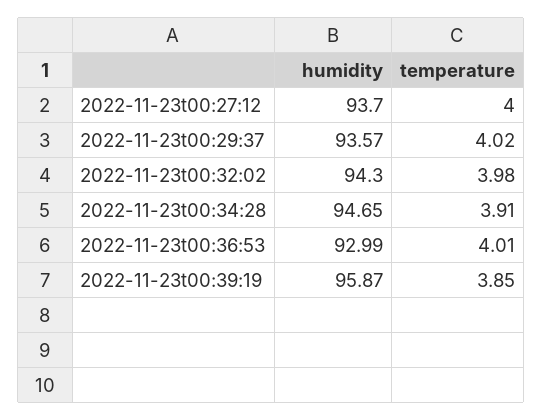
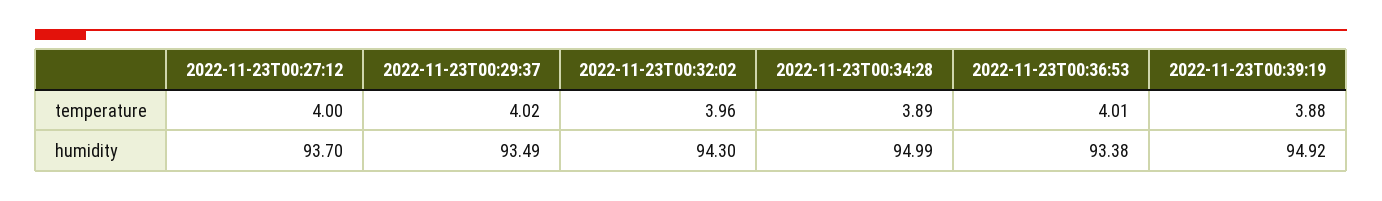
humidity, 2022-11-23t00:29:37: 93.57 -> 93.49
temperature, 2022-11-23t00:32:02: 3.98 -> 3.96
humidity, 2022-11-23t00:34:28: 94.65 -> 94.99
temperature, 2022-11-23t00:34:28: 3.91 -> 3.89
humidity, 2022-11-23t00:36:53: 92.99 -> 93.38
humidity, 2022-11-23t00:39:19: 95.87 -> 94.92
temperature, 2022-11-23t00:39:19: 3.85 -> 3.88

